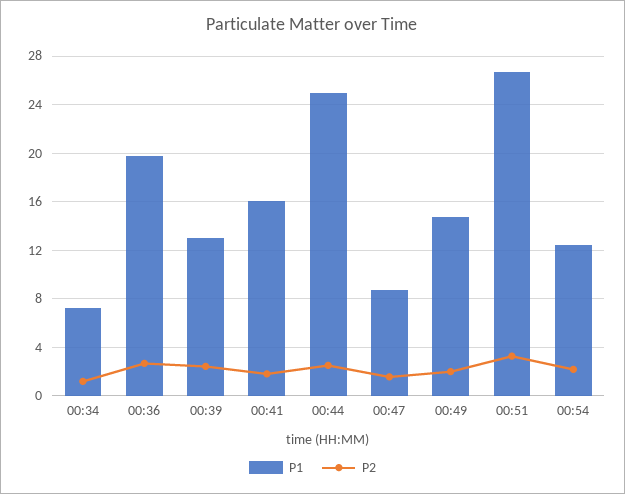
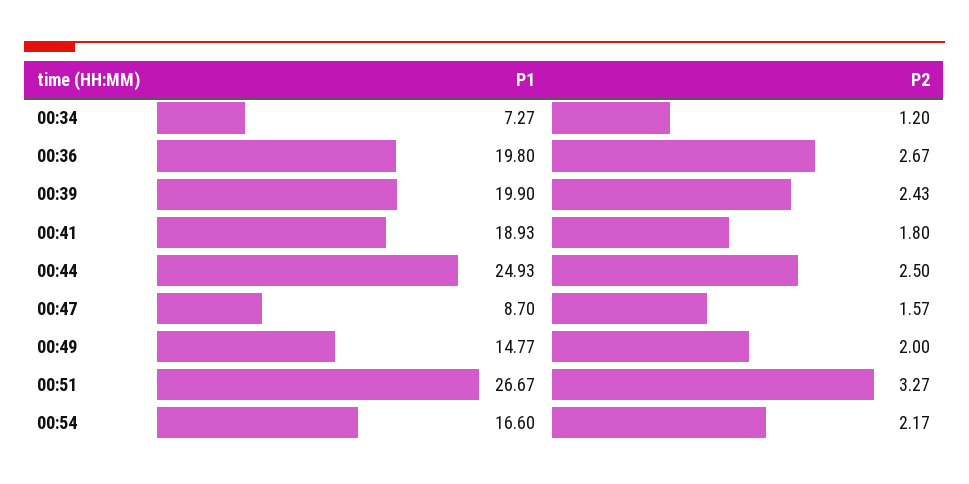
P1, 00:39: 13 -> 19.9
P1, 00:41: 16 -> 18.93
P1, 00:54: 12.5 -> 16.6

